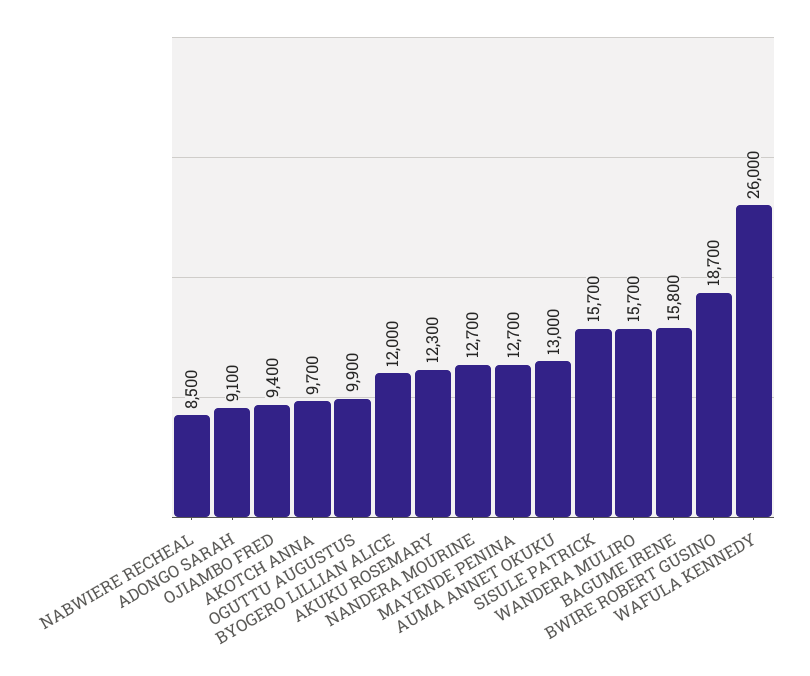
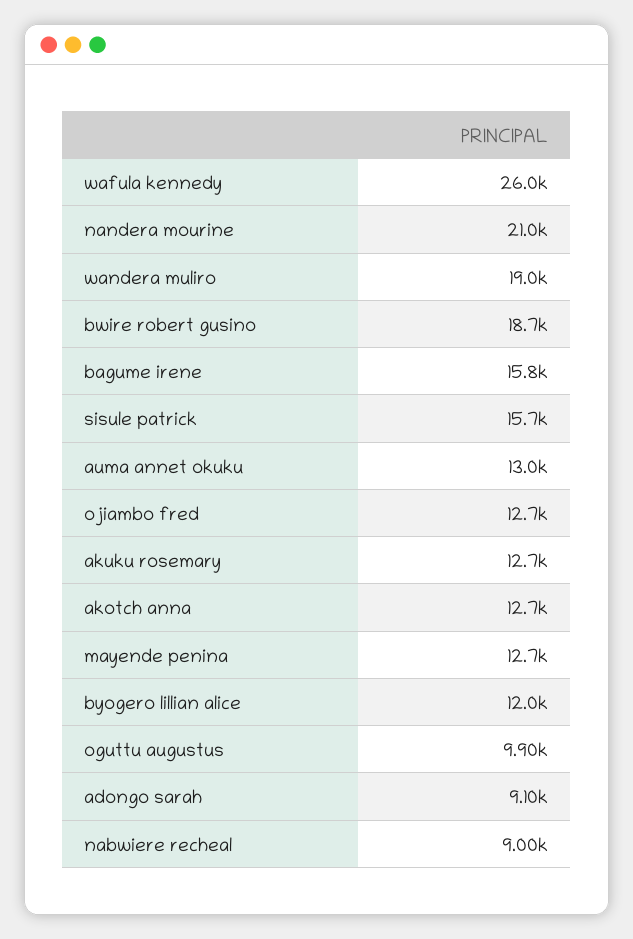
NABWIERE RECHEAL: 8500 -> 9000
OJIAMBO FRED: 9400 -> 12700
AKOTCH ANNA: 9700 -> 12700
AKUKU ROSEMARY: 12300 -> 12700
NANDERA MOURINE: 12700 -> 21000
WANDERA MULIRO: 15700 -> 19000

